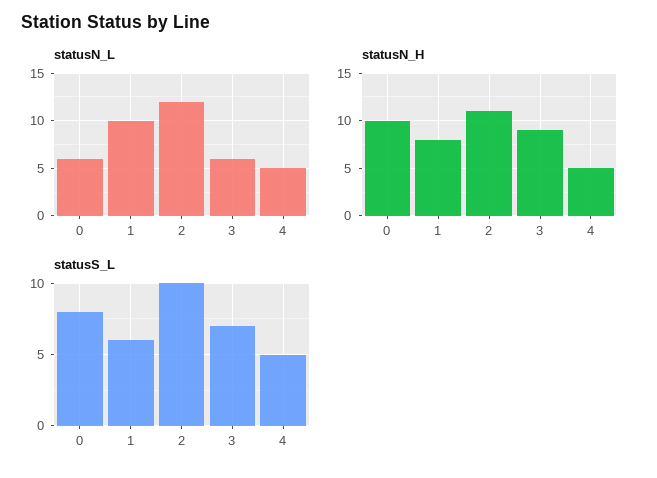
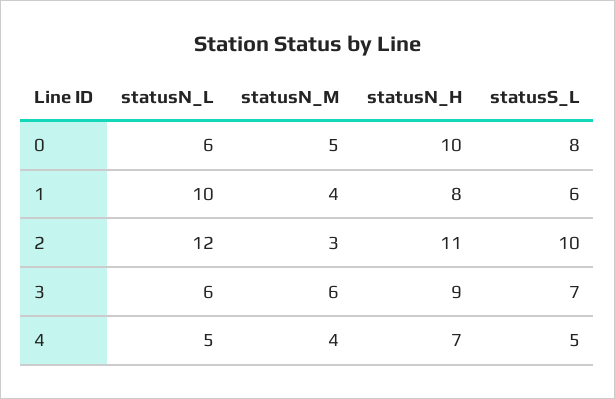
statusN_H, 4: 5 -> 7
statusN_M, 0: none -> 5
statusN_M, 1: none -> 4
statusN_M, 2: none -> 3
statusN_M, 3: none -> 6
statusN_M, 4: none -> 4

